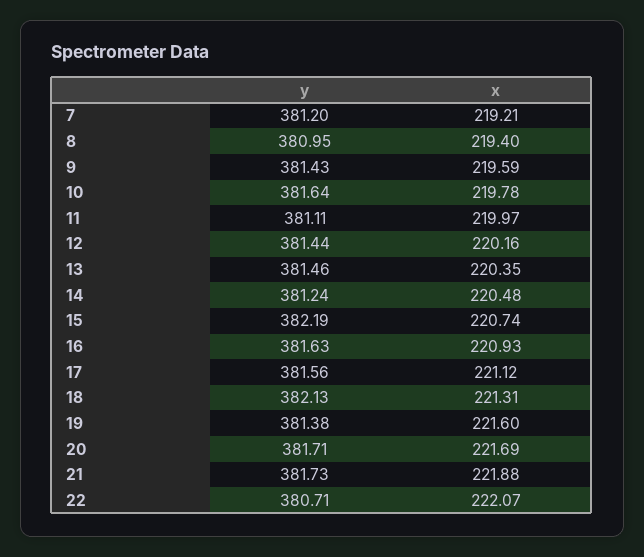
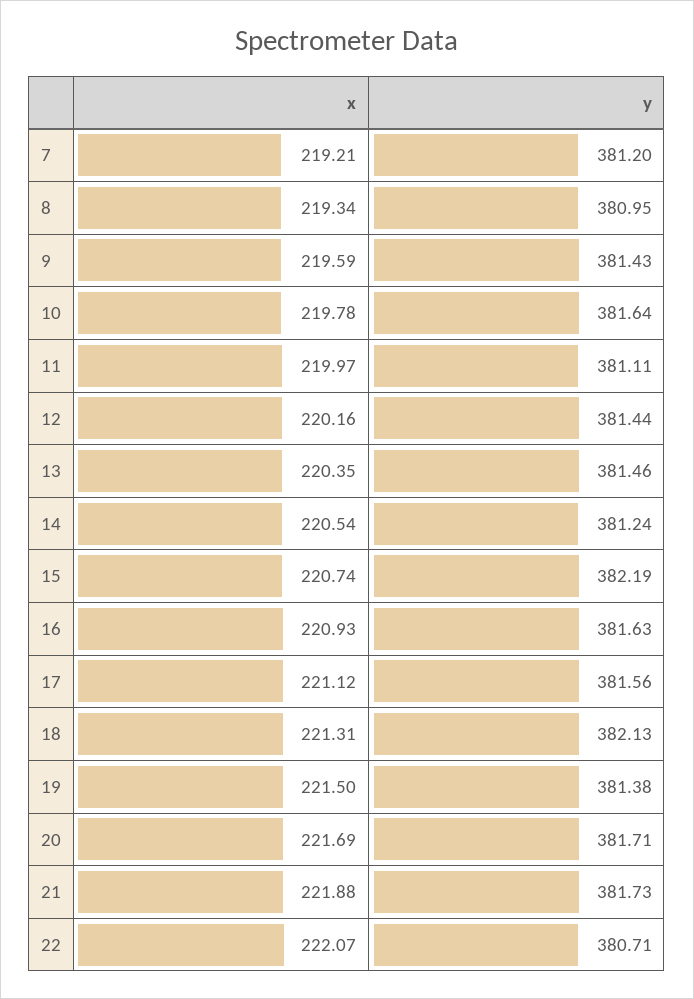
x, 8: 219.4 -> 219.34
x, 14: 220.48 -> 220.54
x, 19: 221.6 -> 221.5

